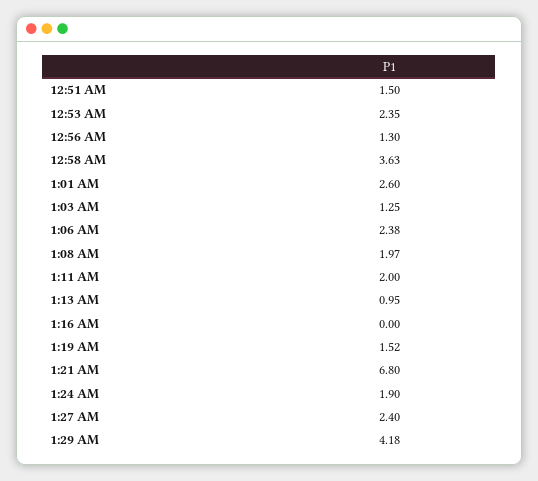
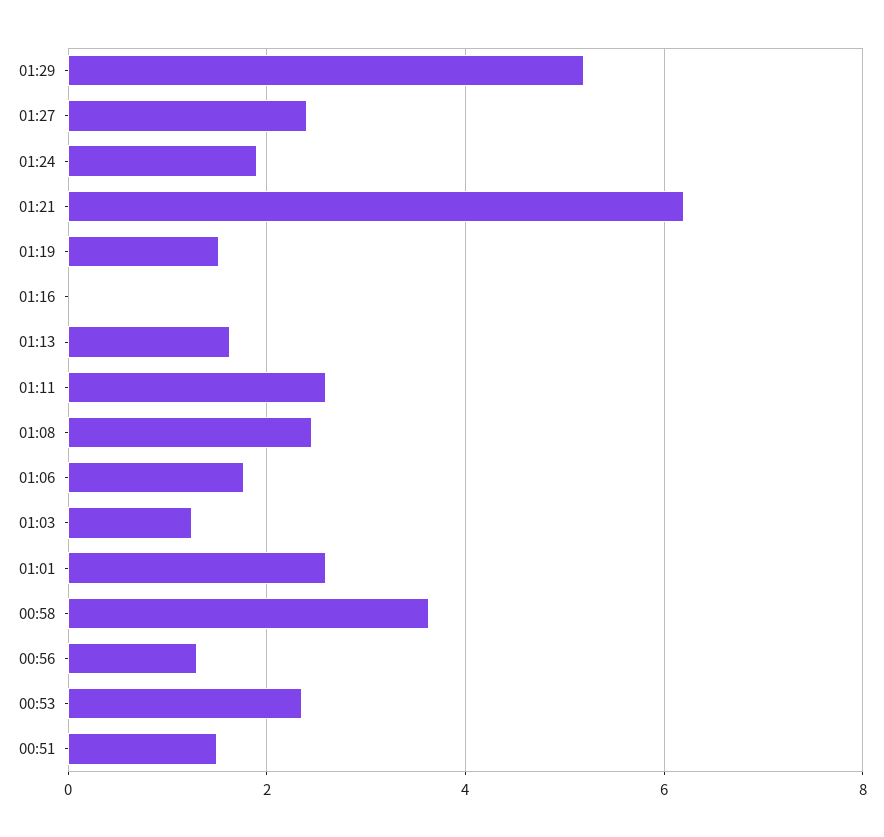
1:06 AM: 2.38 -> 1.8
1:08 AM: 1.97 -> 2.4
1:11 AM: 2 -> 2.6
1:13 AM: 0.95 -> 1.6
1:21 AM: 6.8 -> 6.2
1:29 AM: 4.18 -> 5.2

